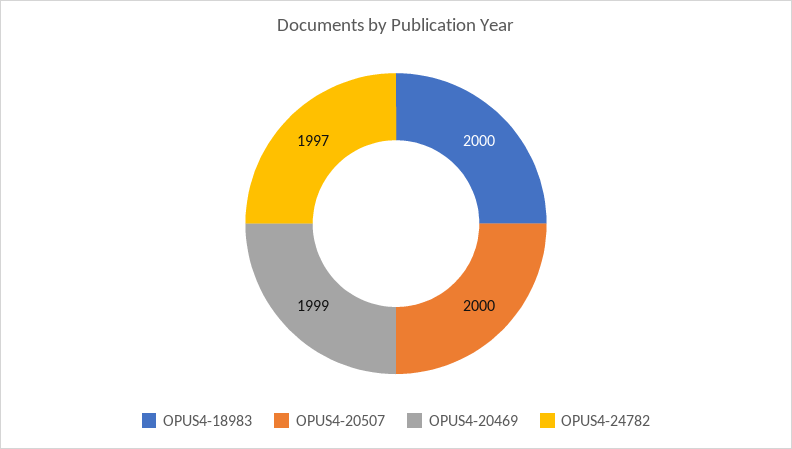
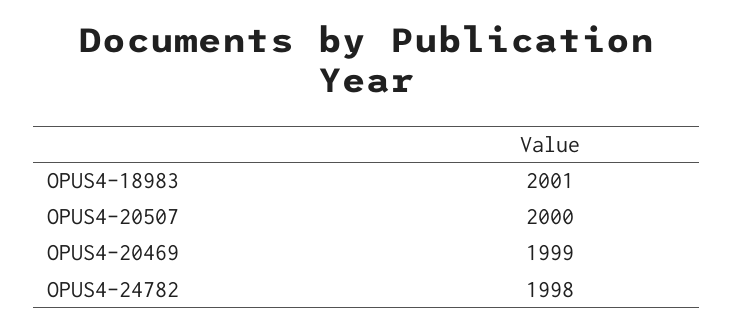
OPUS4-18983: 2000 -> 2001
OPUS4-24782: 1997 -> 1998

